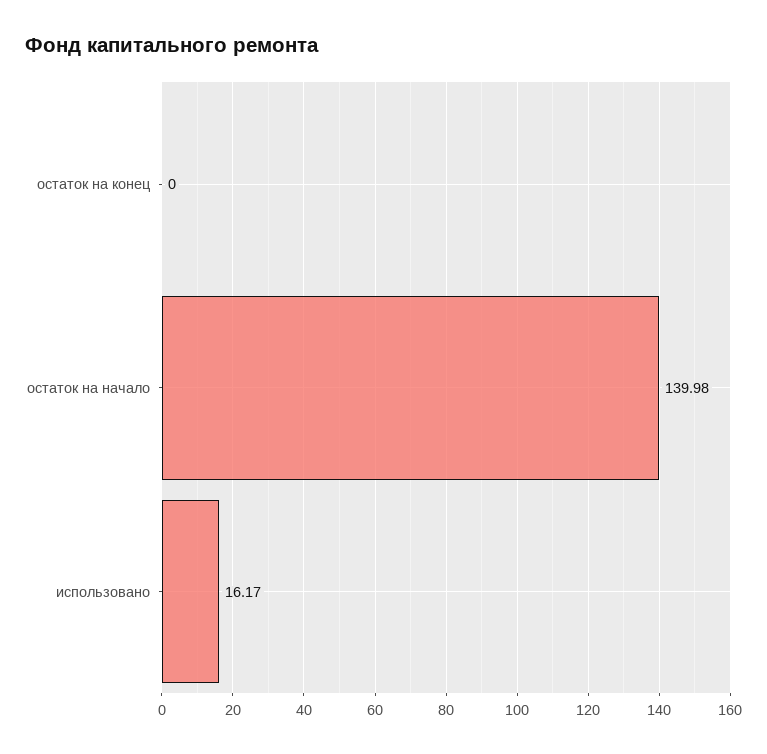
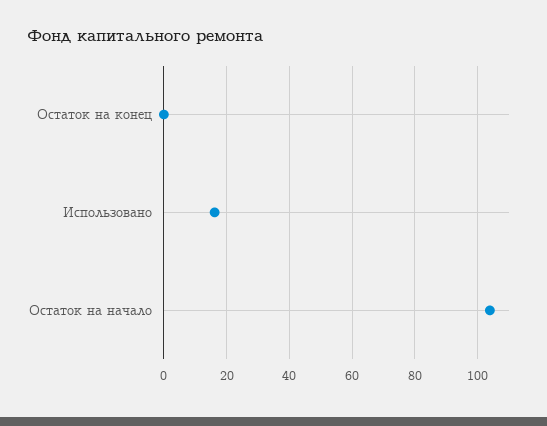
остаток на начало: 139.98 -> 104

